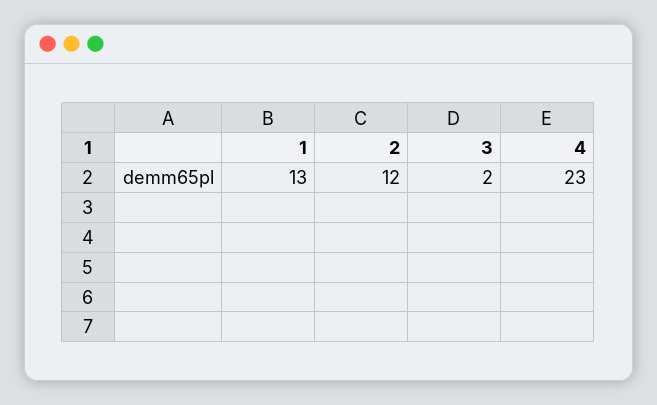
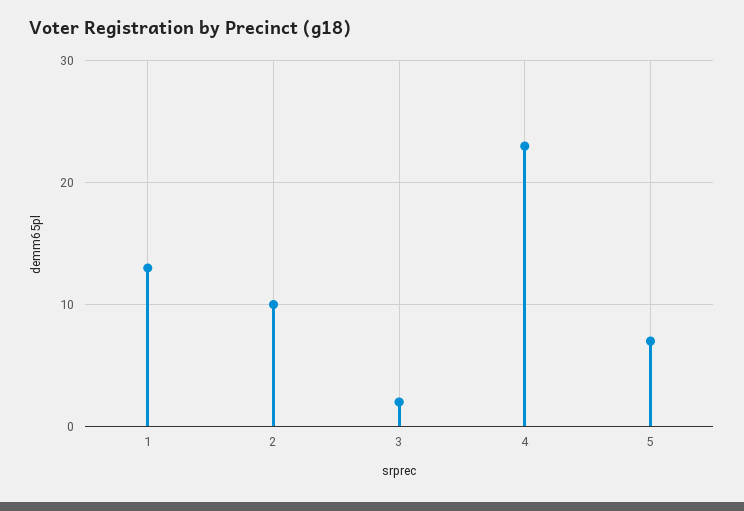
2: 12 -> 10
5: none -> 7

